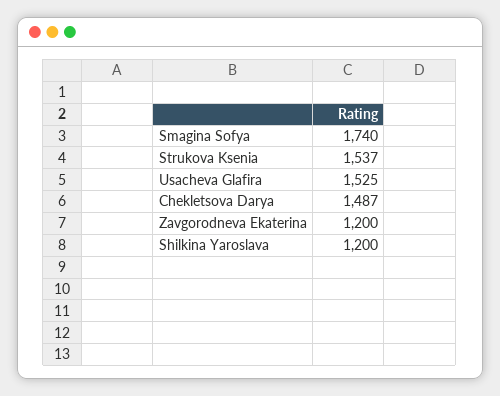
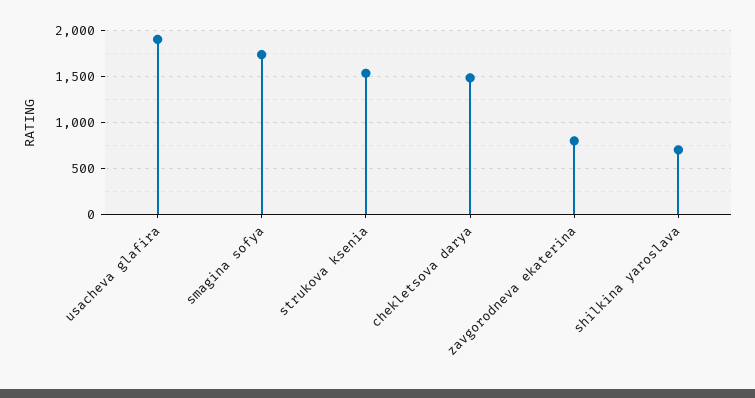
Usacheva Glafira: 1525 -> 1900
Zavgorodneva Ekaterina: 1200 -> 800
Shilkina Yaroslava: 1200 -> 700

